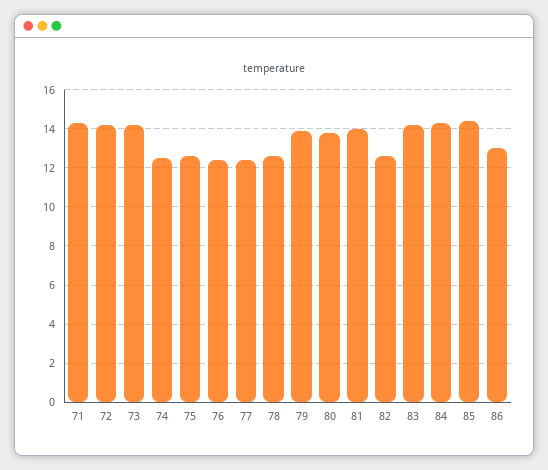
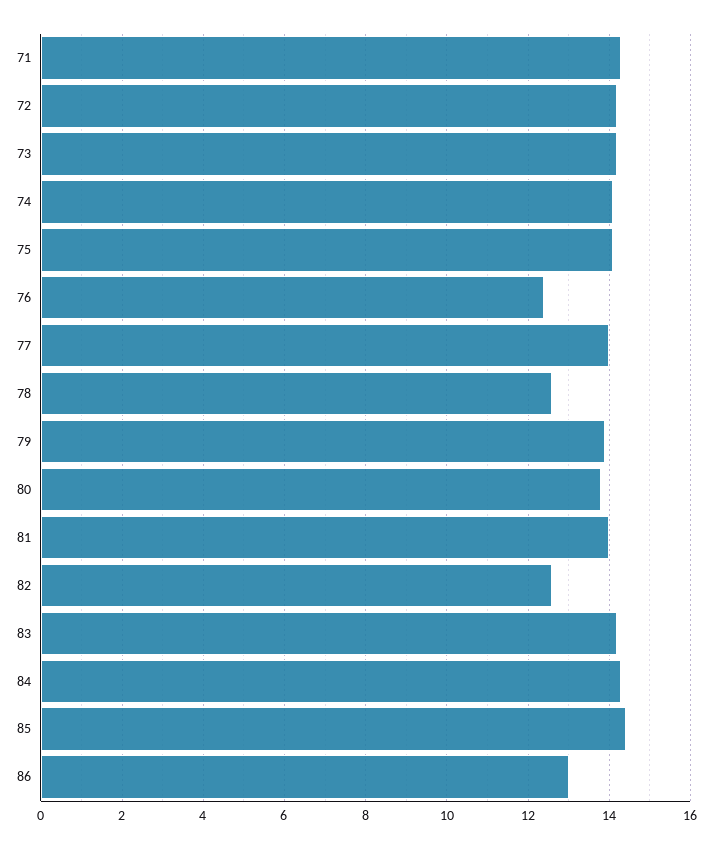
74: 12.5 -> 14
75: 12.5 -> 14
77: 12.5 -> 14

